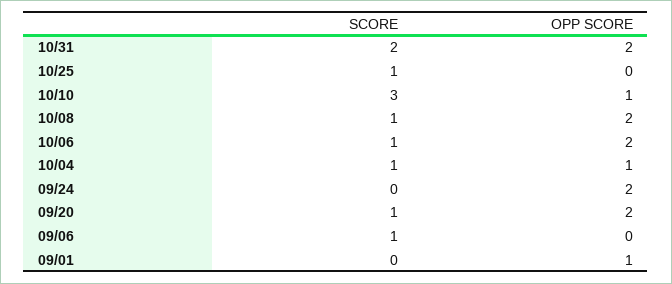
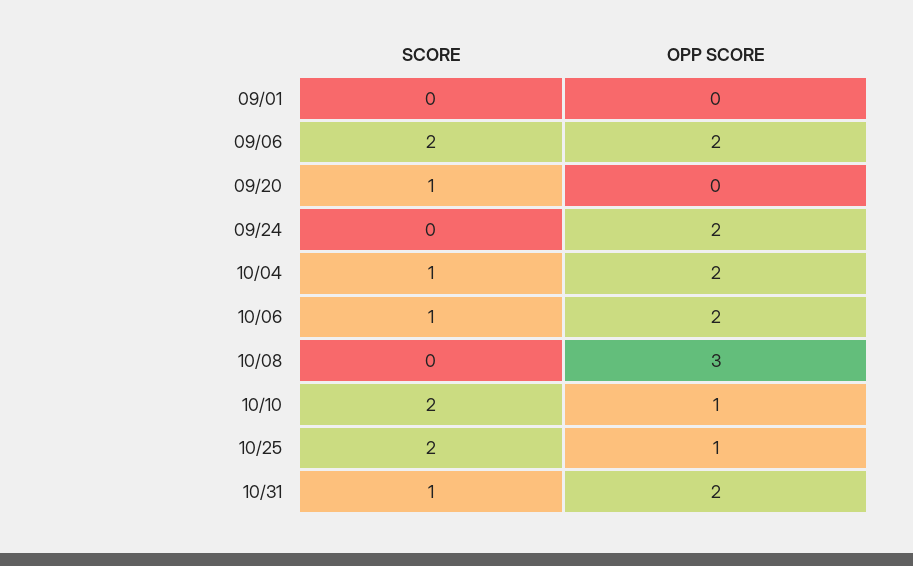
SCORE, 10/31: 2 -> 1
SCORE, 10/25: 1 -> 2
OPP SCORE, 10/25: 0 -> 1
SCORE, 10/10: 3 -> 2
SCORE, 10/08: 1 -> 0
OPP SCORE, 10/08: 2 -> 3
OPP SCORE, 10/04: 1 -> 2
OPP SCORE, 09/20: 2 -> 0
SCORE, 09/06: 1 -> 2
OPP SCORE, 09/06: 0 -> 2
OPP SCORE, 09/01: 1 -> 0

